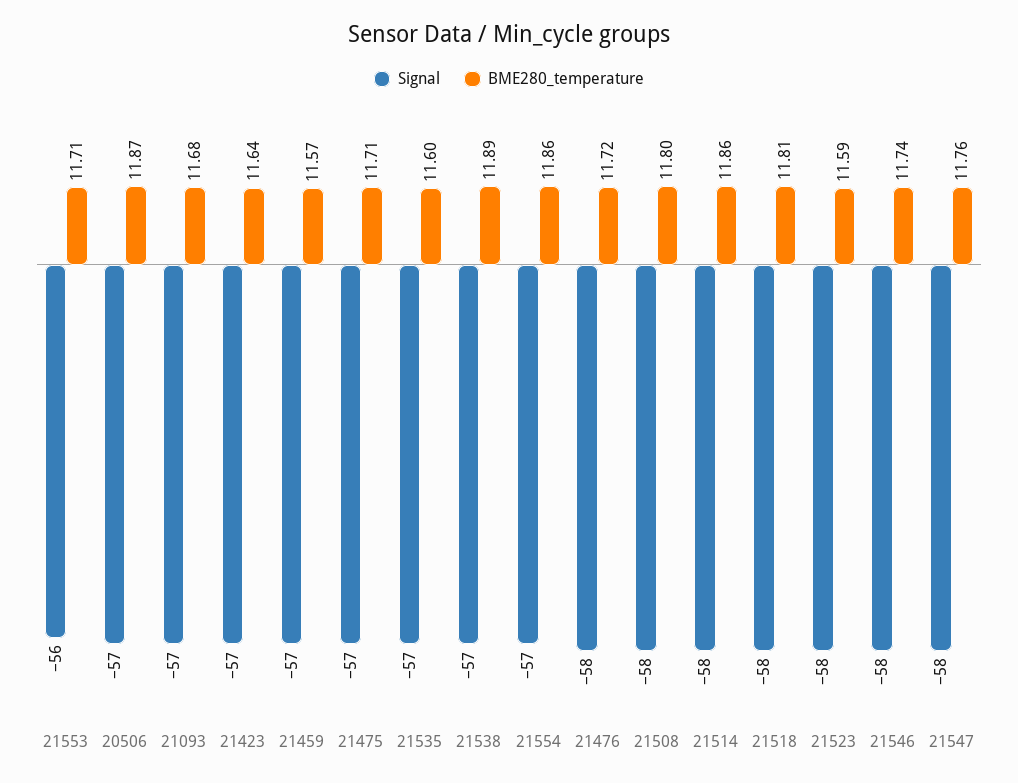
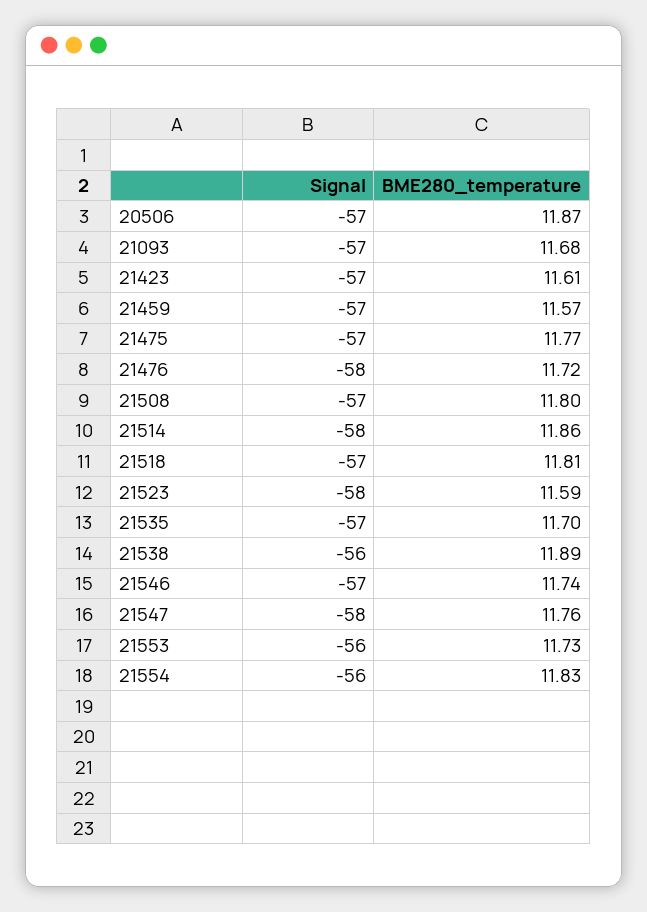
BME280_temperature, 21553: 11.71 -> 11.73
BME280_temperature, 21423: 11.64 -> 11.61
BME280_temperature, 21475: 11.71 -> 11.77
BME280_temperature, 21535: 11.6 -> 11.7
Signal, 21538: -57 -> -56
Signal, 21554: -57 -> -56
BME280_temperature, 21554: 11.86 -> 11.83
Signal, 21508: -58 -> -57
Signal, 21518: -58 -> -57
Signal, 21546: -58 -> -57

